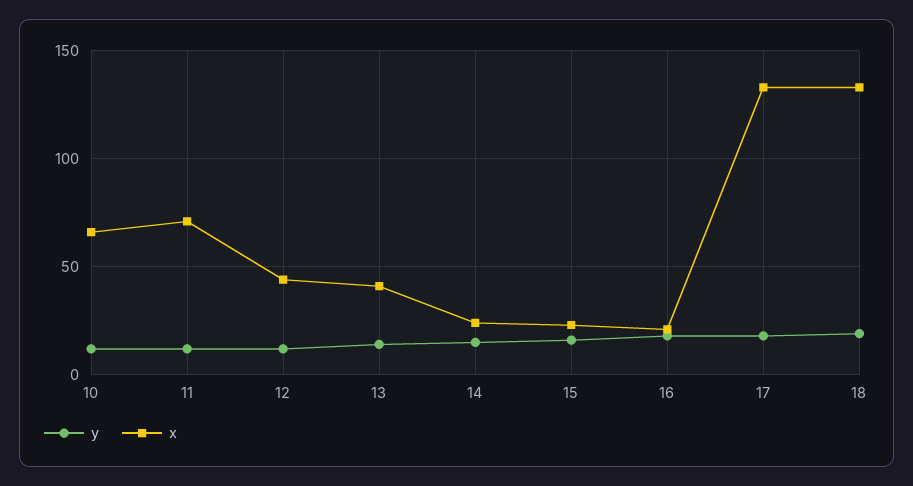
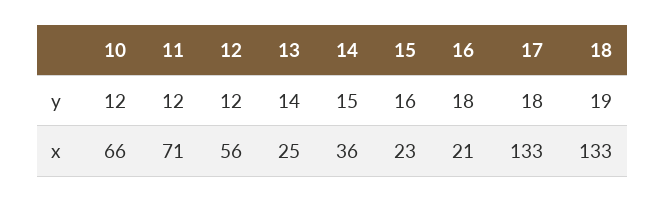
x, 12: 45 -> 56
x, 13: 40 -> 25
x, 14: 25 -> 36

